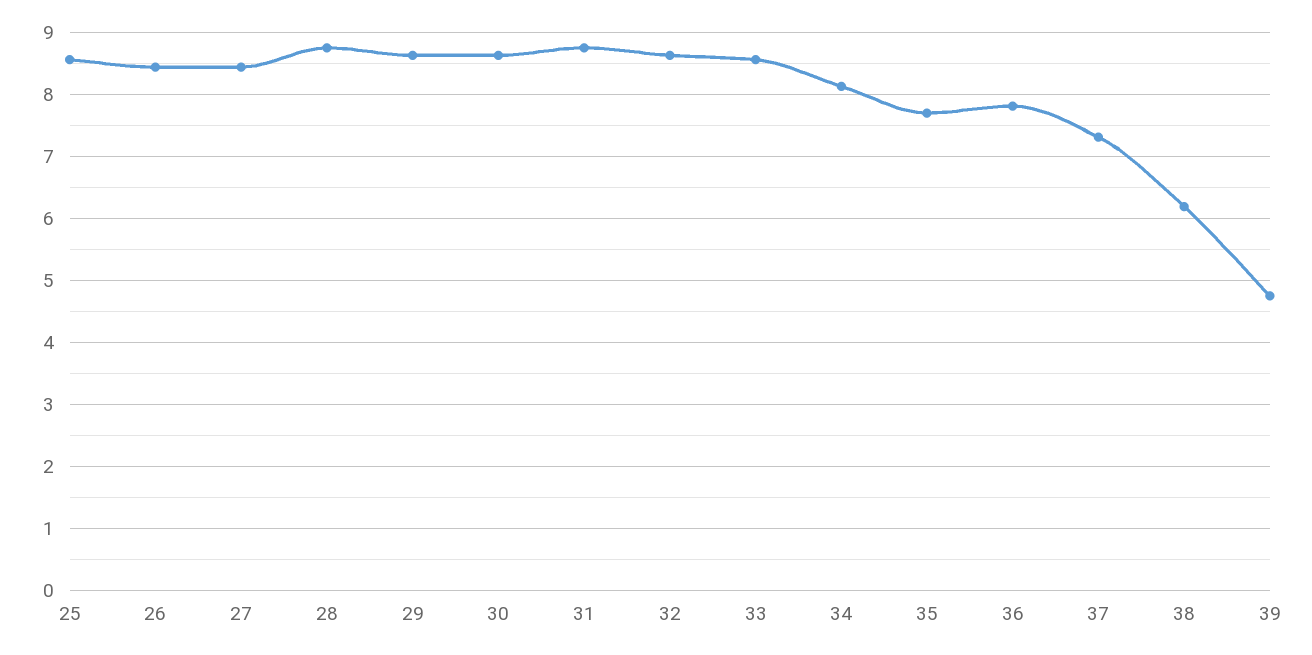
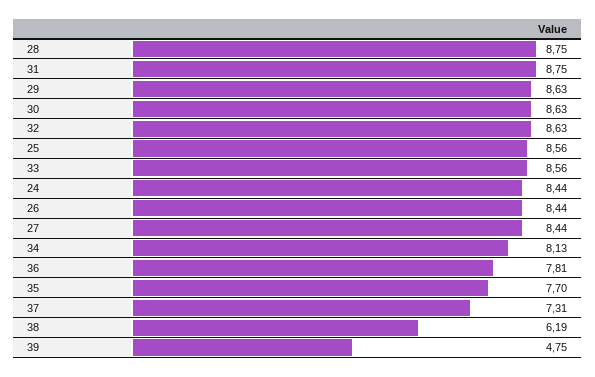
24: none -> 8.44

